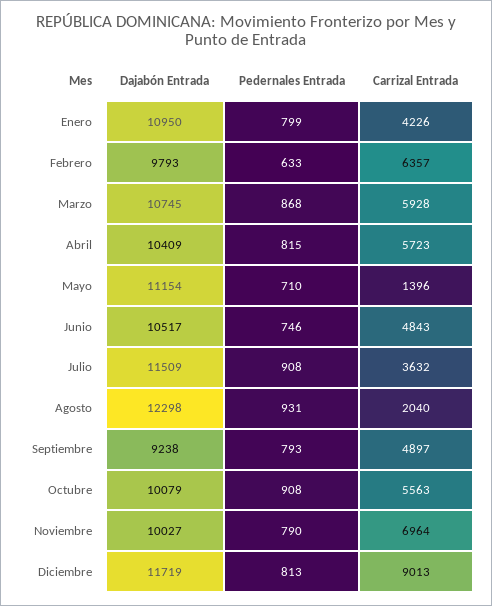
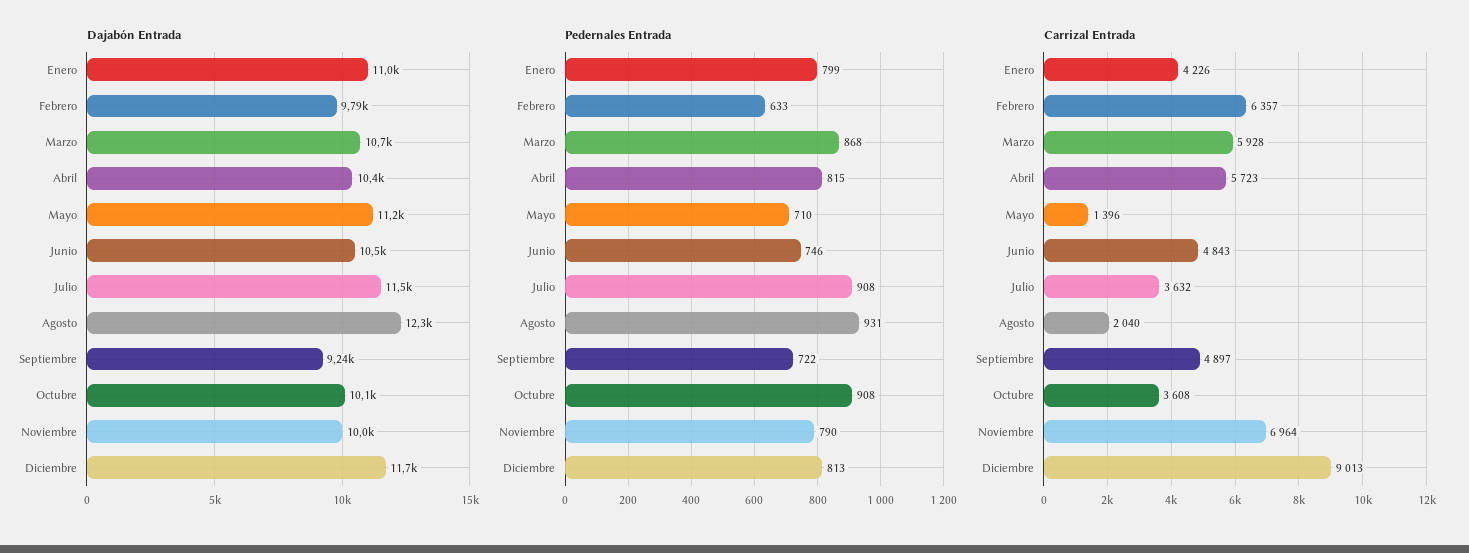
Pedernales Entrada, Septiembre: 793 -> 722
Carrizal Entrada, Octubre: 5563 -> 3608

